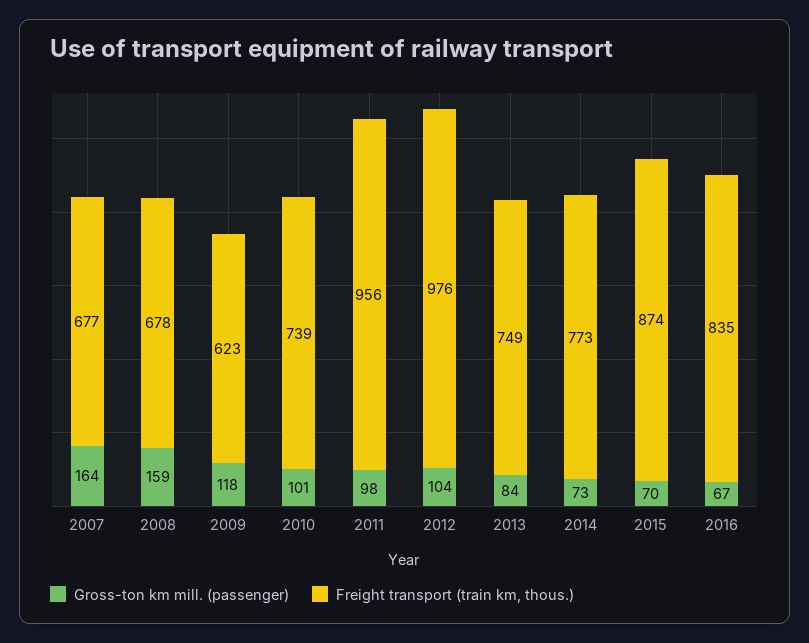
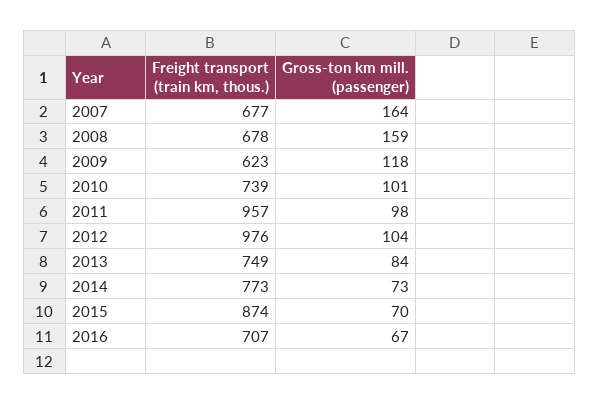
Freight transport (train km, thous.), 2011: 956 -> 957
Freight transport (train km, thous.), 2016: 835 -> 707

